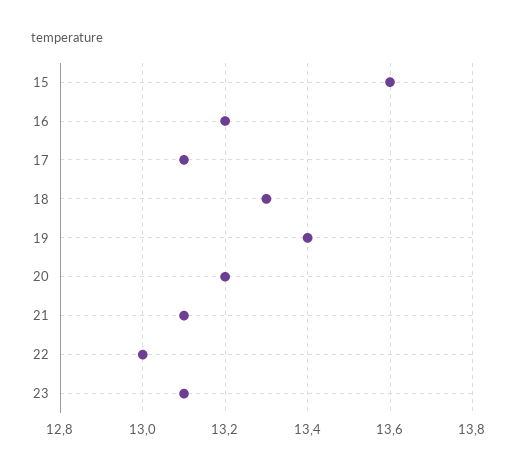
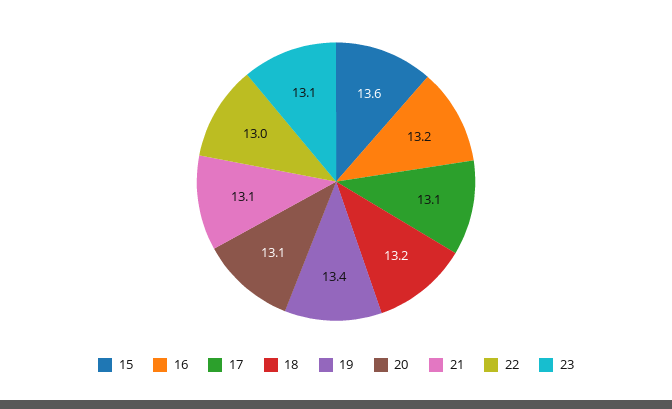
18: 13.3 -> 13.2
20: 13.2 -> 13.1

